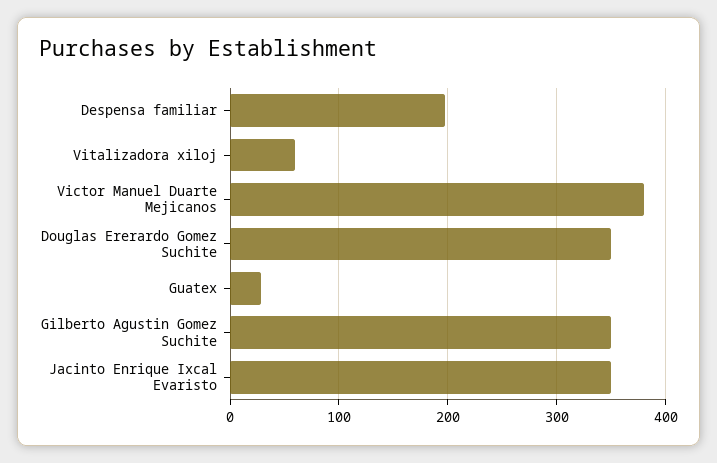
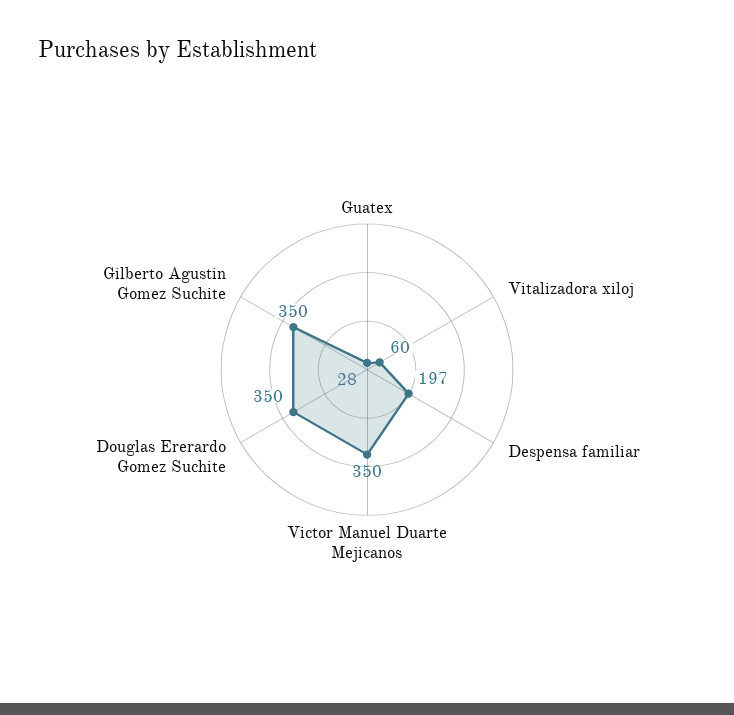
Victor Manuel Duarte Mejicanos: 380 -> 350
Jacinto Enrique Ixcal Evaristo: 350 -> none

